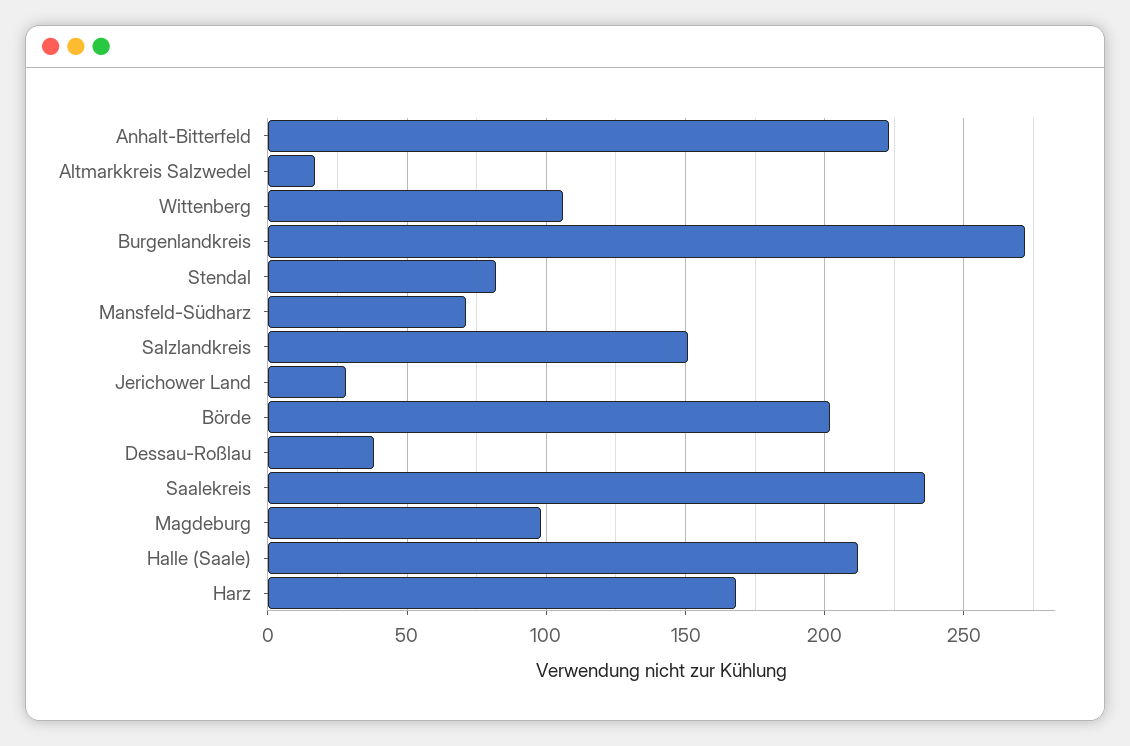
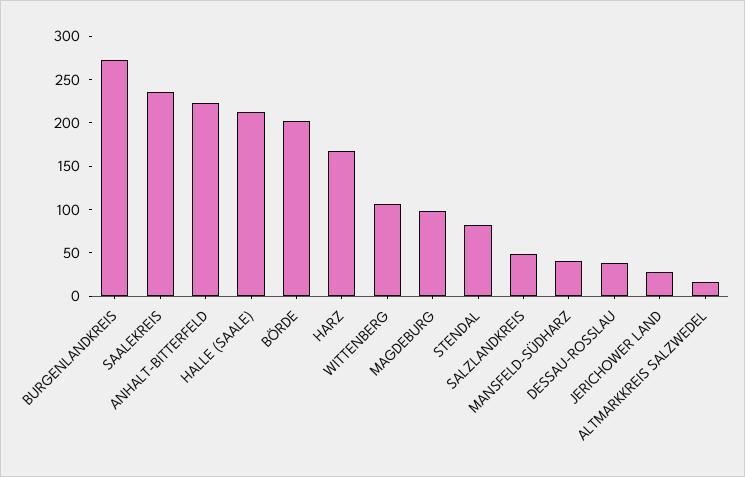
Mansfeld-Südharz: 70 -> 40
Salzlandkreis: 150 -> 50

